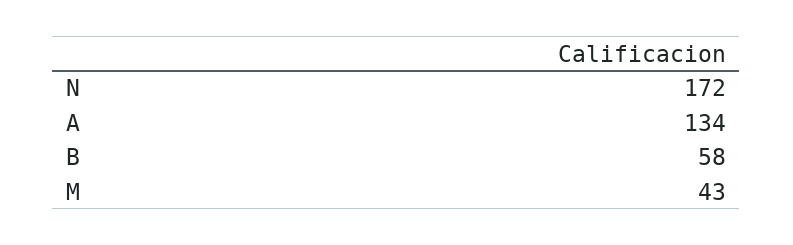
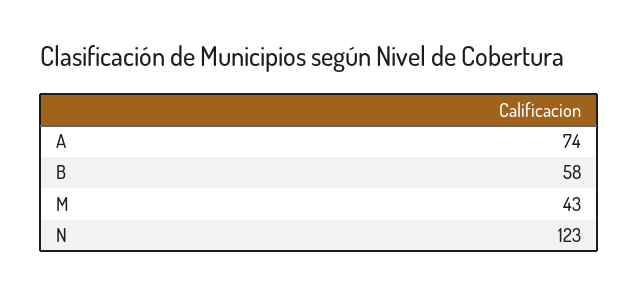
N: 172 -> 123
A: 134 -> 74

